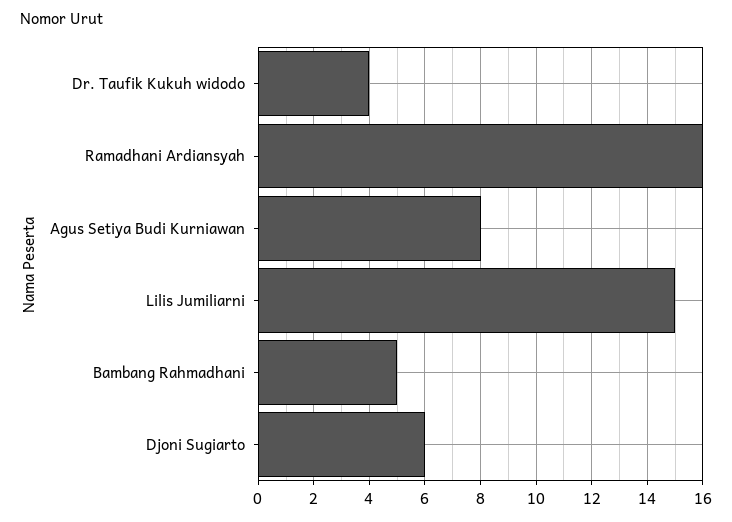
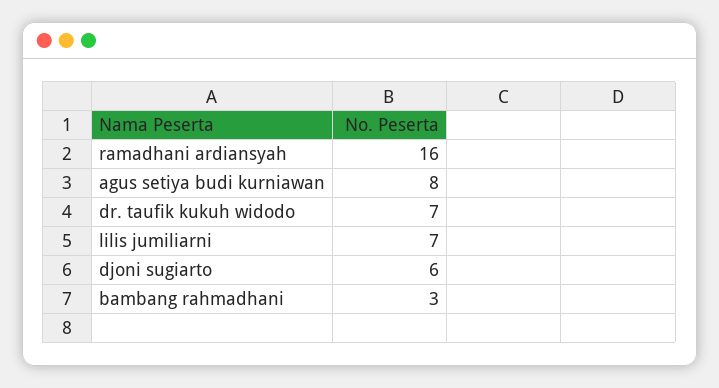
Dr. Taufik Kukuh widodo: 4 -> 7
Lilis Jumiliarni: 15 -> 7
Bambang Rahmadhani: 5 -> 3

